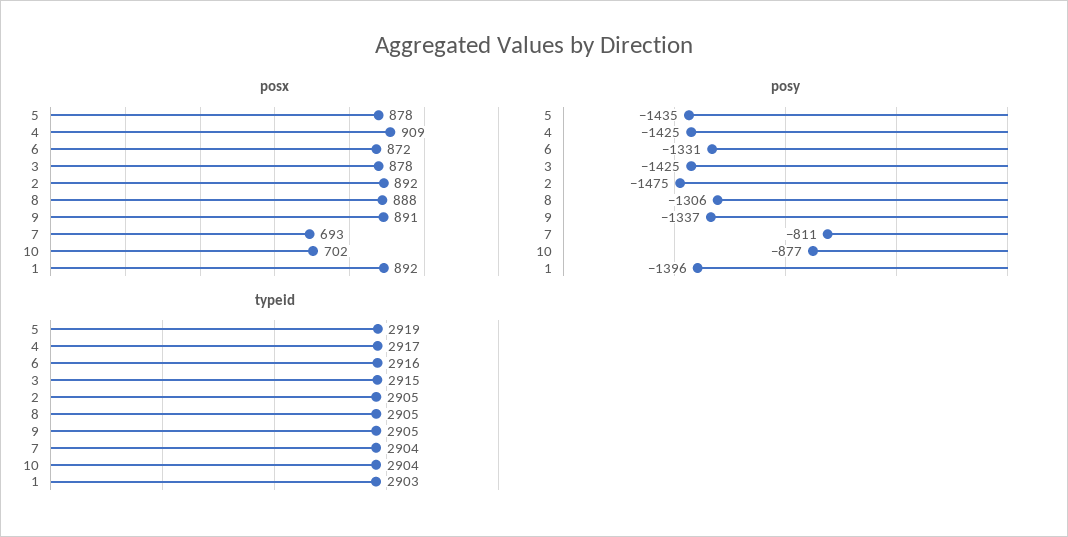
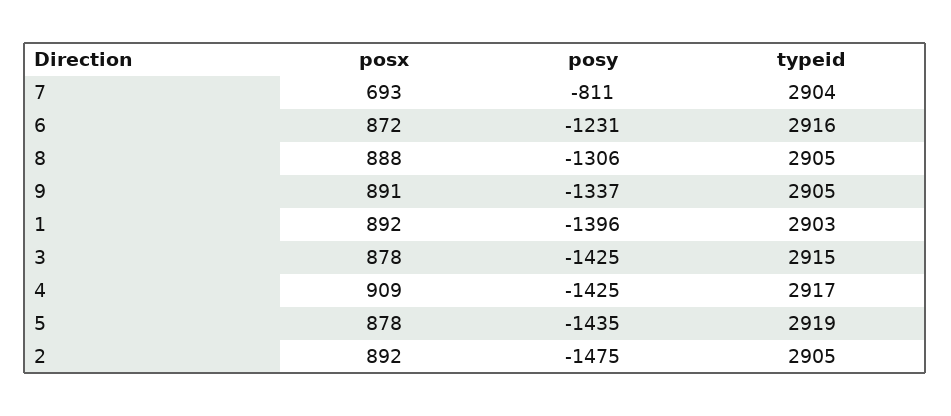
posx, 10: 702 -> none
posy, 6: -1331 -> -1231
posy, 10: -877 -> none
typeid, 10: 2904 -> none

